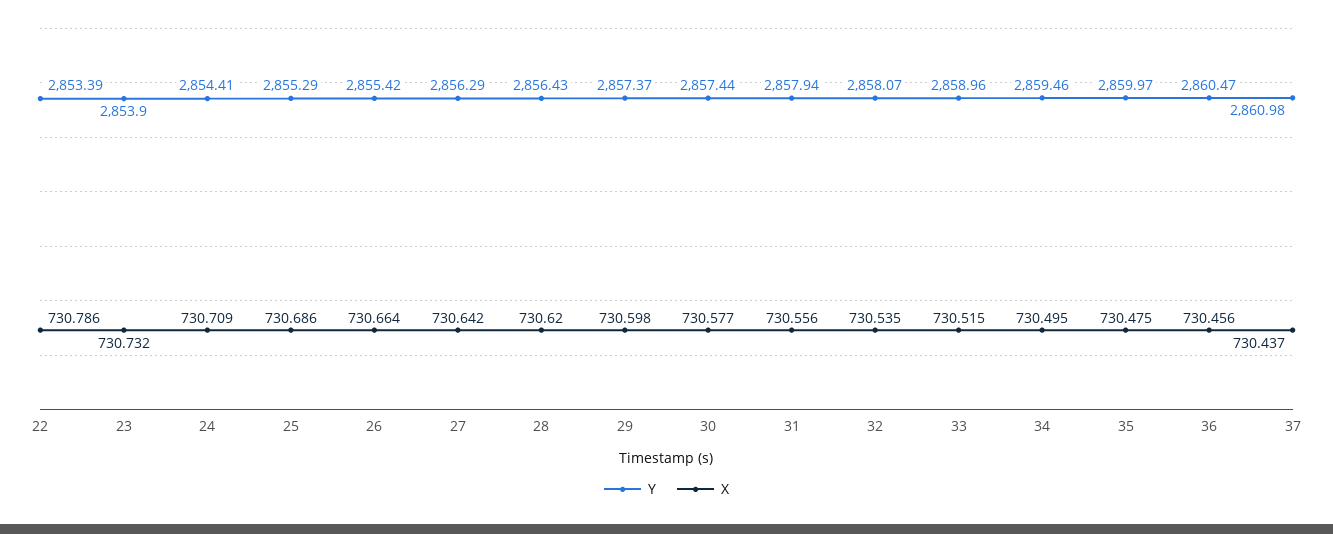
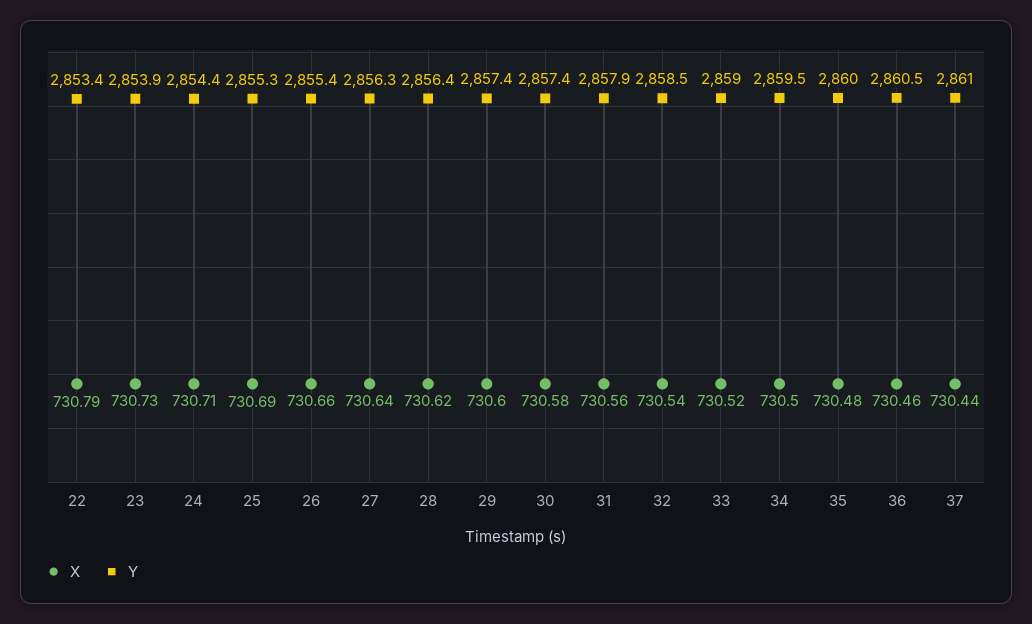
Y, 32: 2858.07 -> 2858.5

